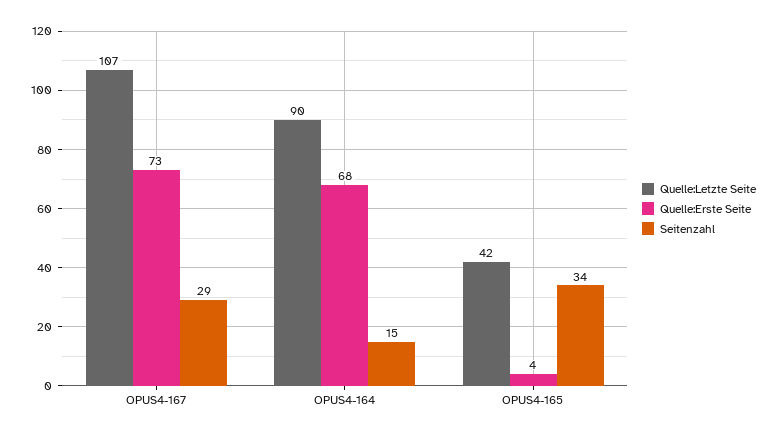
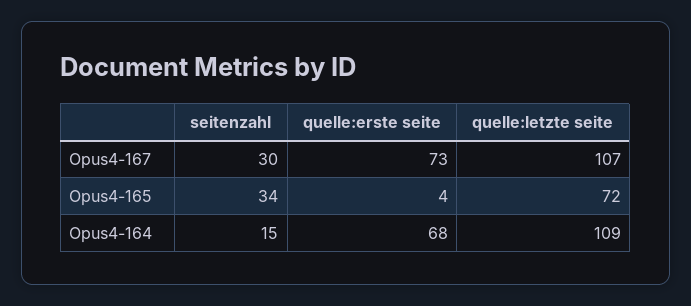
Seitenzahl, OPUS4-167: 29 -> 30
Quelle:Letzte Seite, OPUS4-164: 90 -> 109
Quelle:Letzte Seite, OPUS4-165: 42 -> 72

